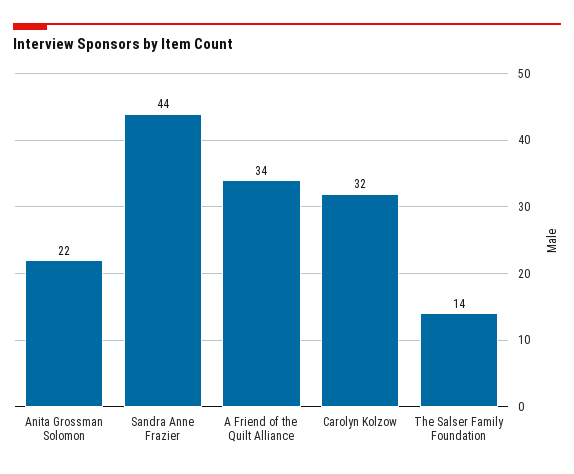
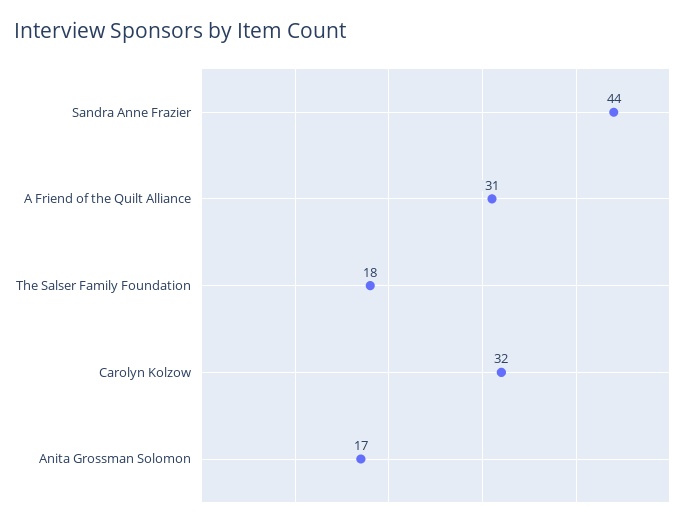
Anita Grossman Solomon: 22 -> 17
A Friend of the Quilt Alliance: 34 -> 31
The Salser Family Foundation: 14 -> 18

